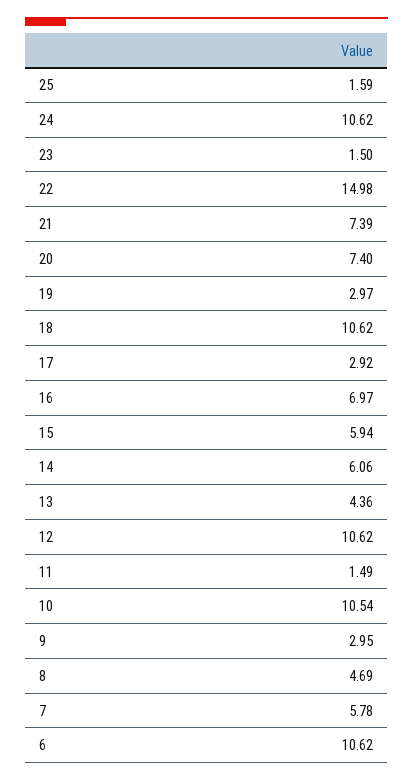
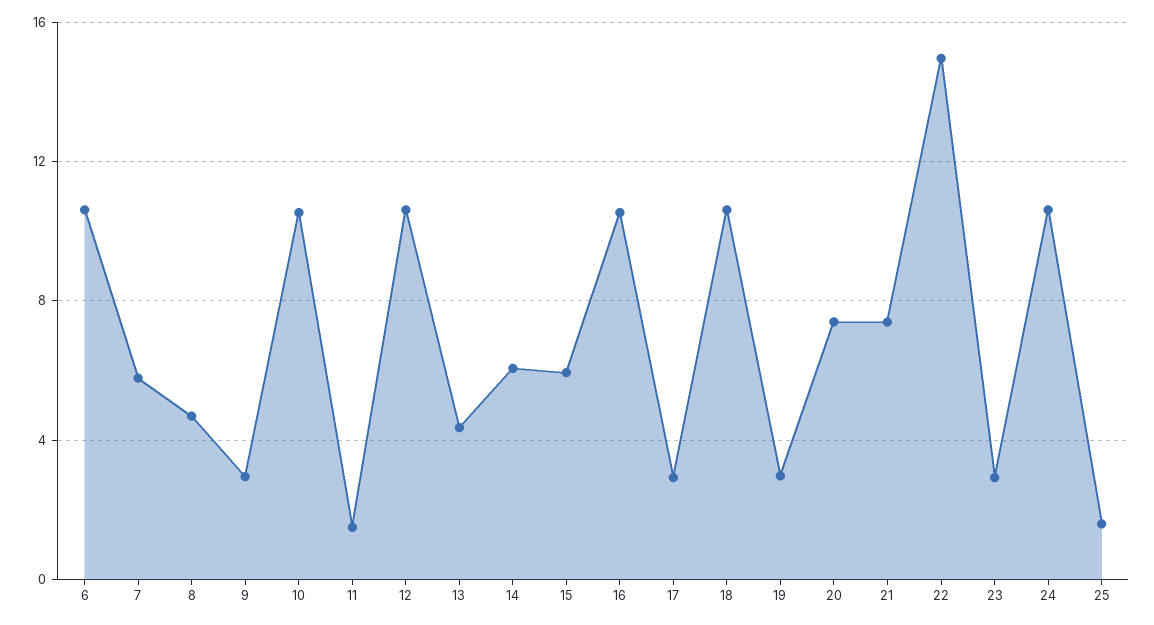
23: 1.5 -> 3
16: 6.97 -> 10.5

